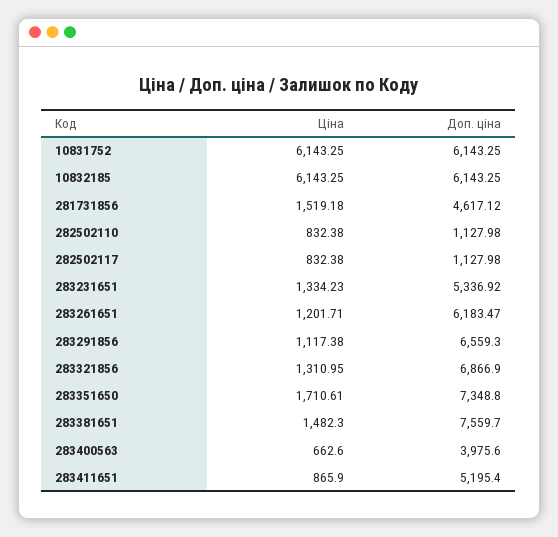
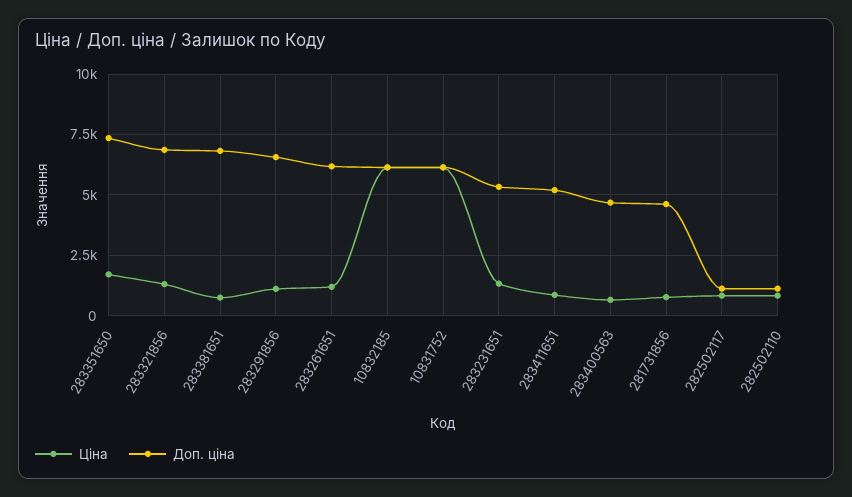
Ціна, 281731856: 1519.18 -> 750
Ціна, 283381651: 1482.3 -> 750
Доп. ціна, 283381651: 7559.7 -> 6750
Доп. ціна, 283400563: 3975.6 -> 4750

